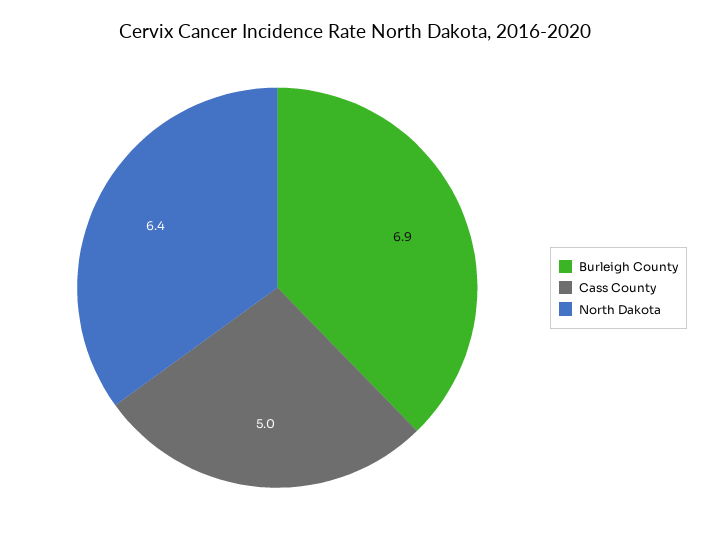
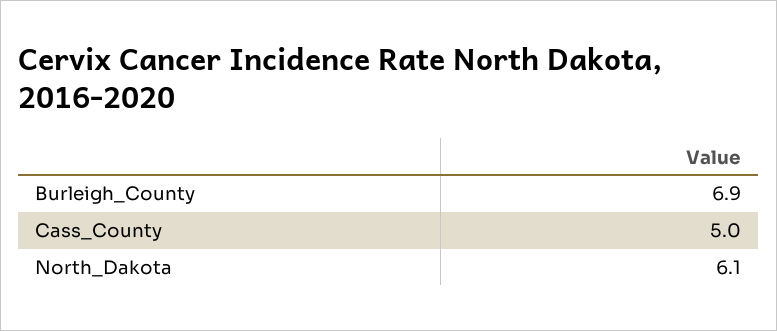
North Dakota: 6.4 -> 6.1

